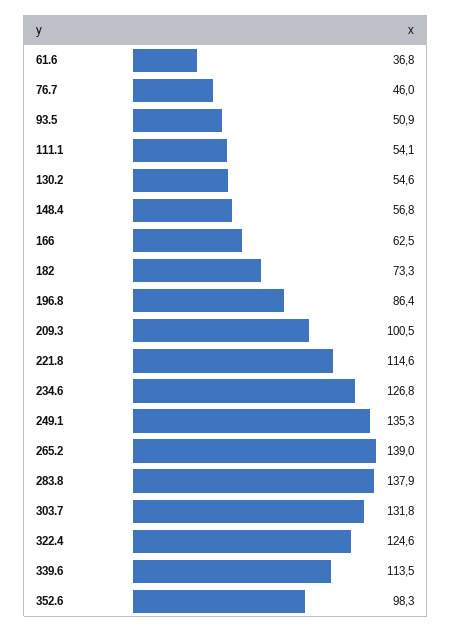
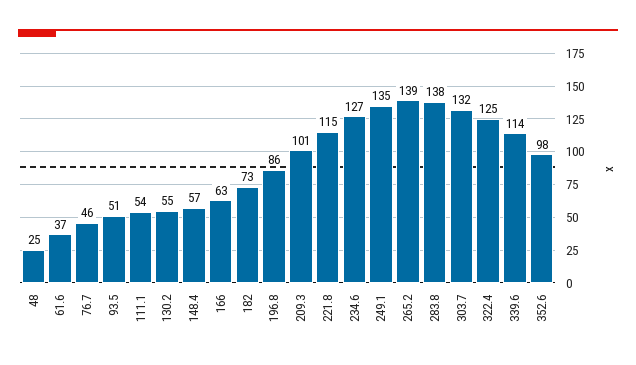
48: none -> 25

